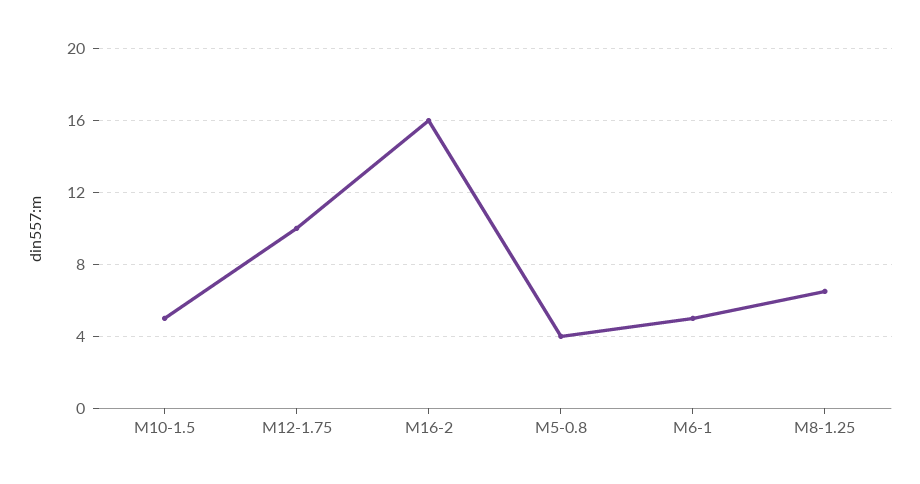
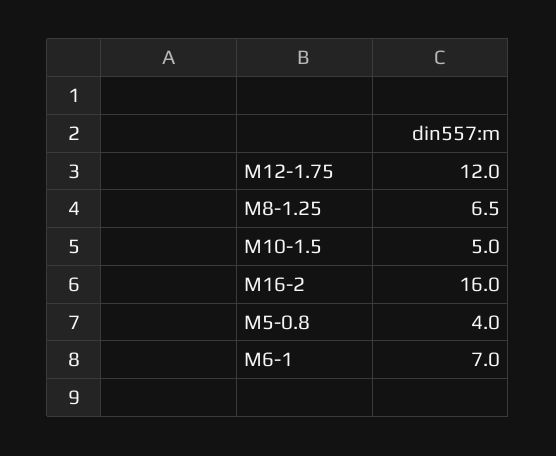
M12-1.75: 10 -> 12
M6-1: 5 -> 7

